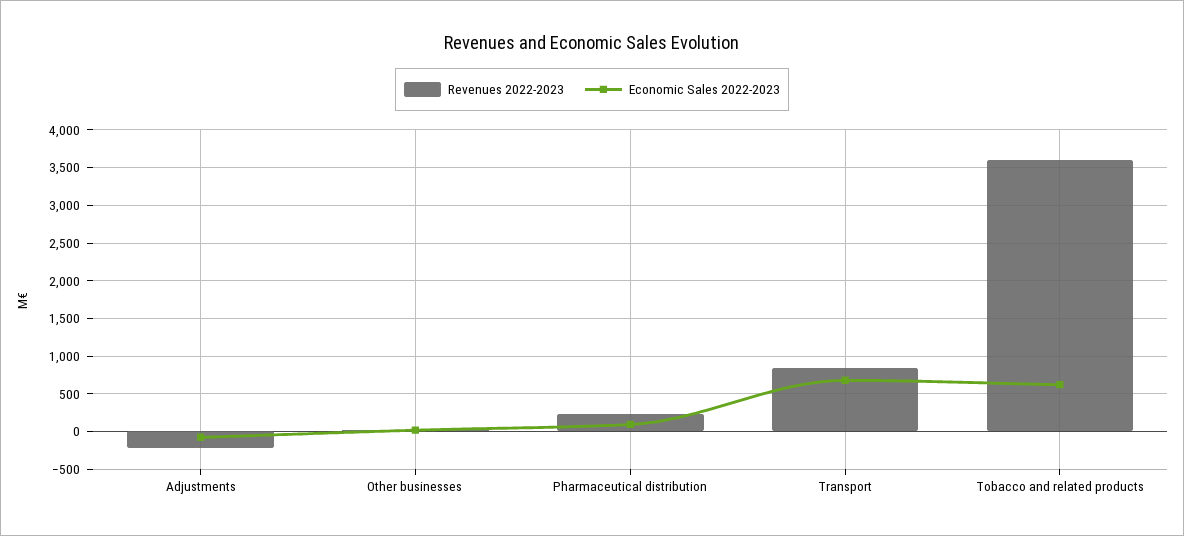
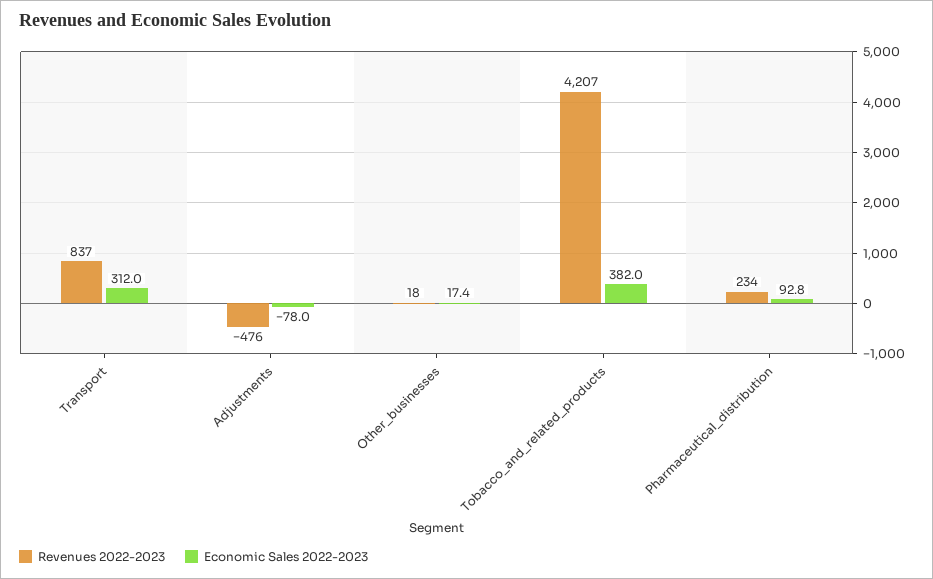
Revenues 2022-2023, Adjustments: -200 -> -476
Economic Sales 2022-2023, Transport: 700 -> 312
Revenues 2022-2023, Tobacco and related products: 3600 -> 4207
Economic Sales 2022-2023, Tobacco and related products: 600 -> 382

